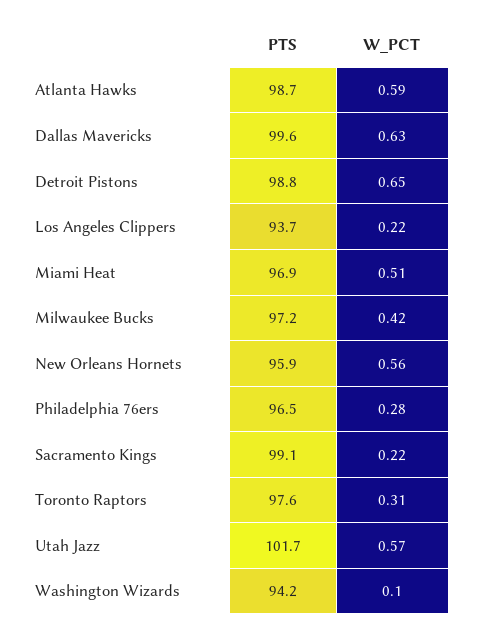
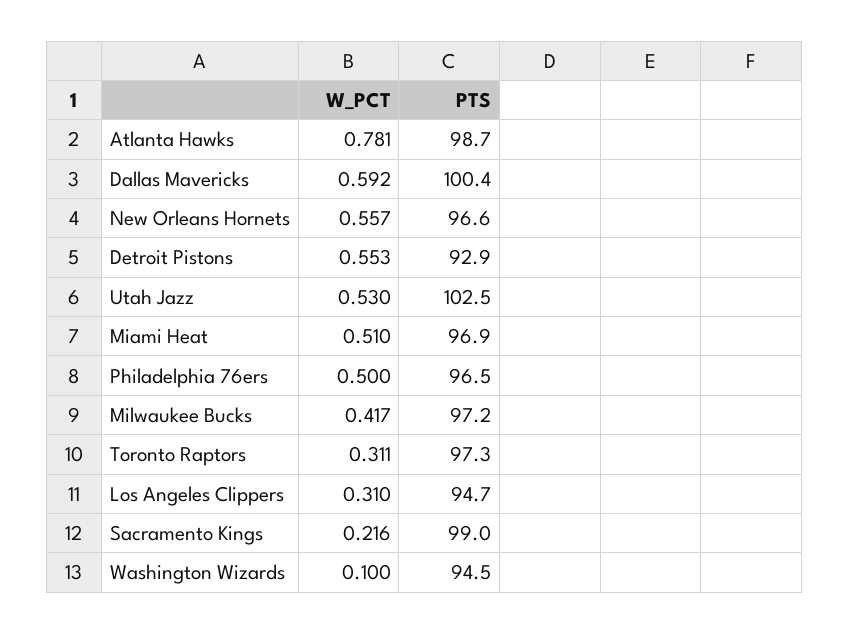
W_PCT, Atlanta Hawks: 0.59 -> 0.781
PTS, Dallas Mavericks: 99.6 -> 100.4
W_PCT, Dallas Mavericks: 0.63 -> 0.592
PTS, Detroit Pistons: 98.8 -> 92.9
W_PCT, Detroit Pistons: 0.65 -> 0.553
PTS, Los Angeles Clippers: 93.7 -> 94.7
W_PCT, Los Angeles Clippers: 0.22 -> 0.31
PTS, New Orleans Hornets: 95.9 -> 96.6
W_PCT, Philadelphia 76ers: 0.28 -> 0.5
PTS, Sacramento Kings: 99.1 -> 99
PTS, Toronto Raptors: 97.6 -> 97.3
PTS, Utah Jazz: 101.7 -> 102.5
W_PCT, Utah Jazz: 0.57 -> 0.53
PTS, Washington Wizards: 94.2 -> 94.5

